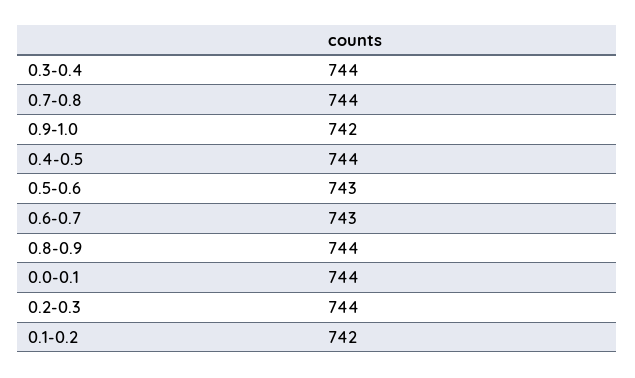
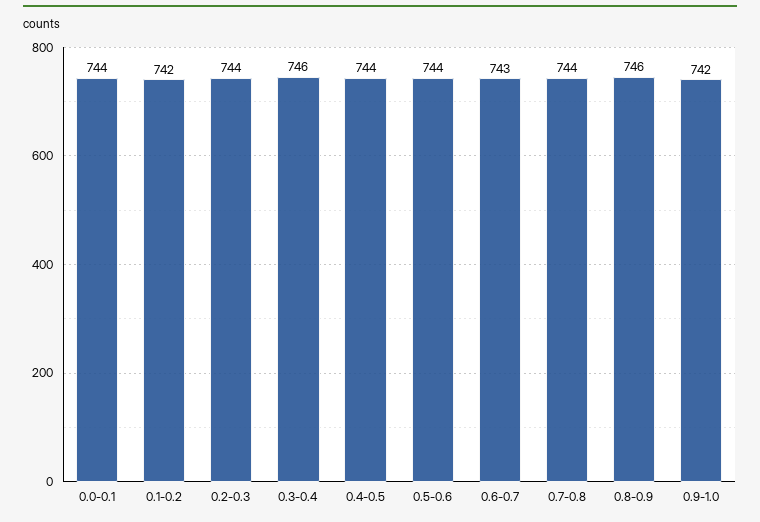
0.3-0.4: 744 -> 746
0.5-0.6: 743 -> 744
0.8-0.9: 744 -> 746

